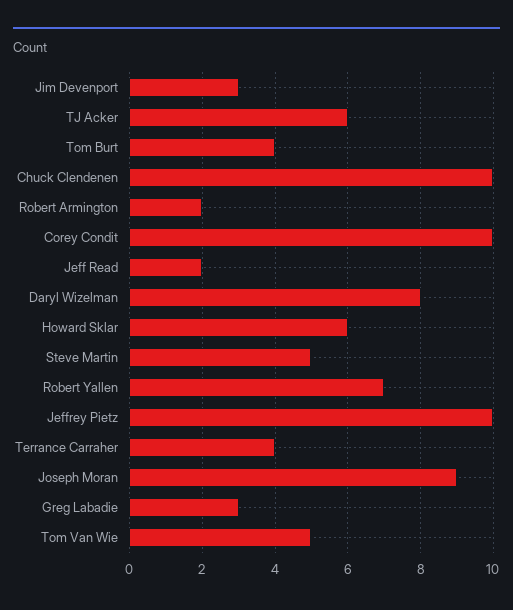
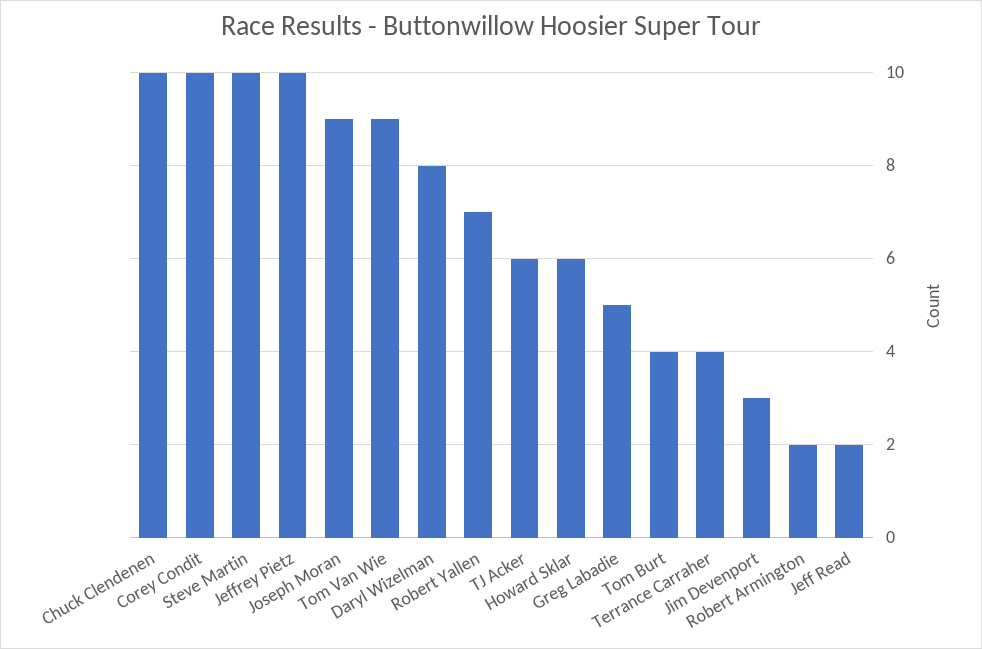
Steve Martin: 5 -> 10
Greg Labadie: 3 -> 5
Tom Van Wie: 5 -> 9

